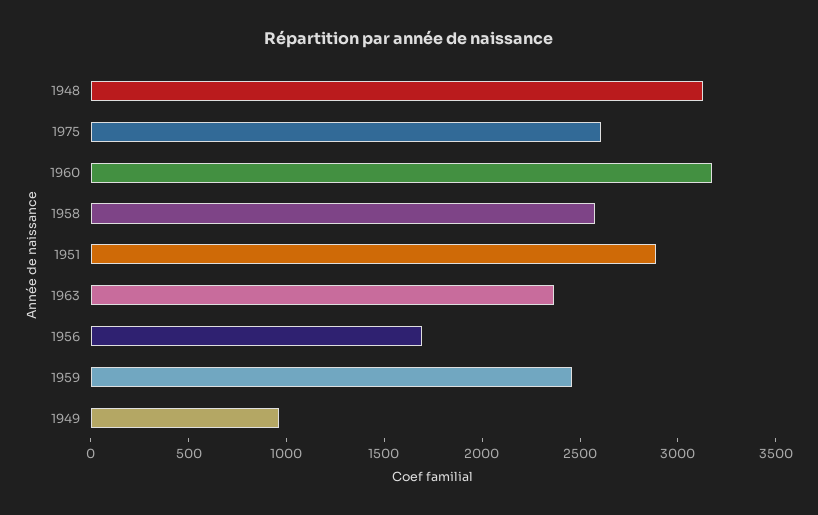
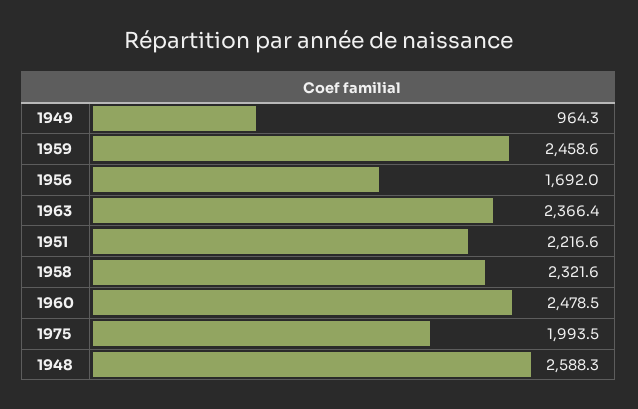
1948: 3100 -> 2588.3
1975: 2600 -> 1993.5
1960: 3200 -> 2478.5
1958: 2600 -> 2321.6
1951: 2900 -> 2216.6

